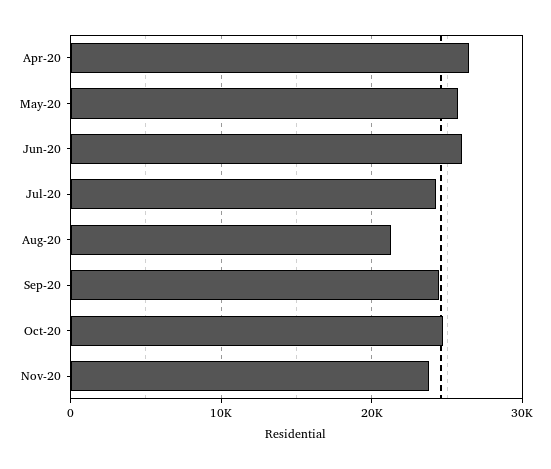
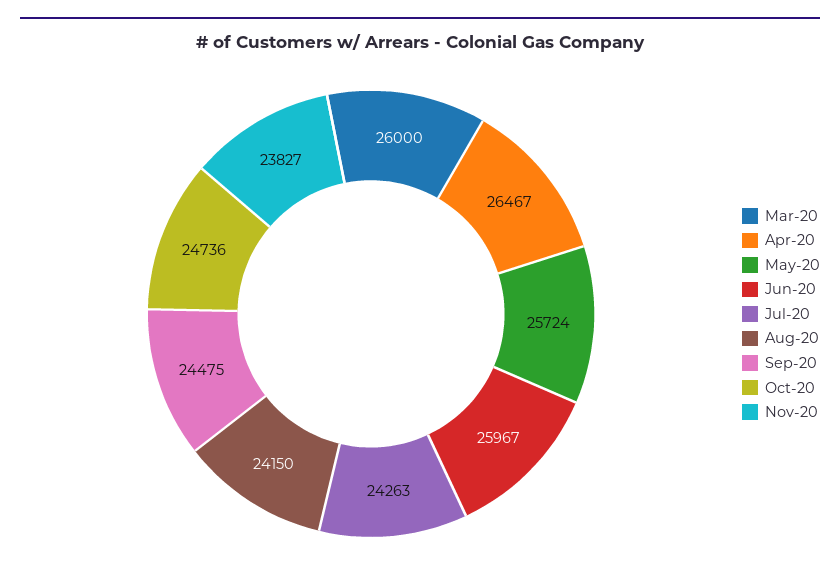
Aug-20: 21000 -> 24150
Mar-20: none -> 26000

